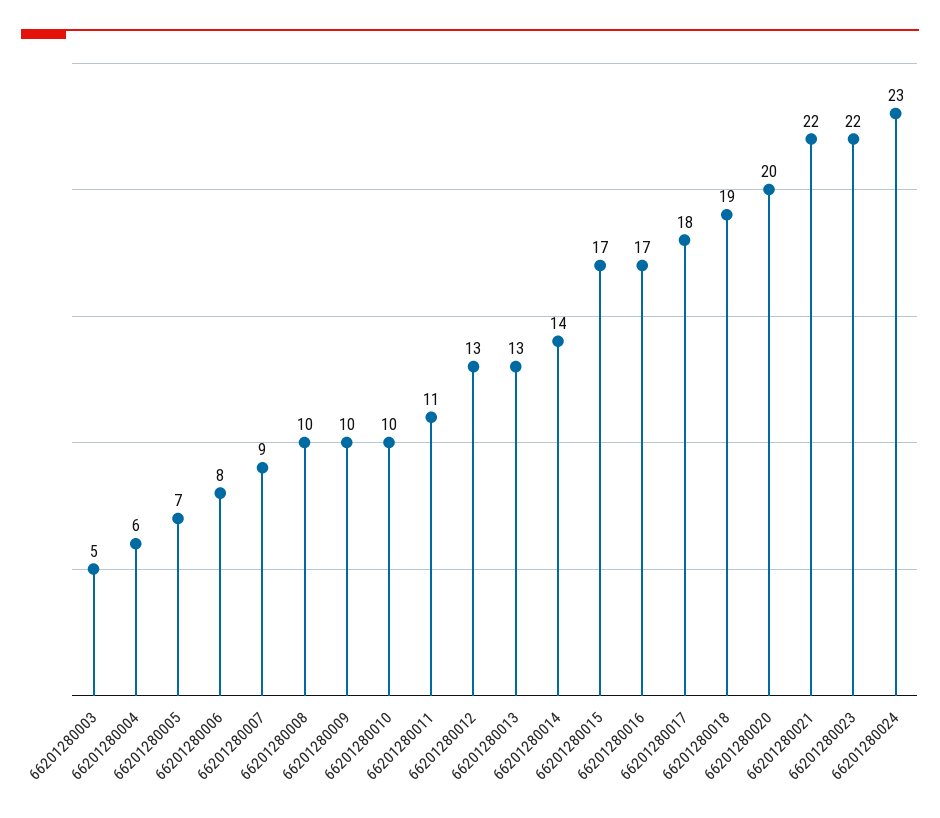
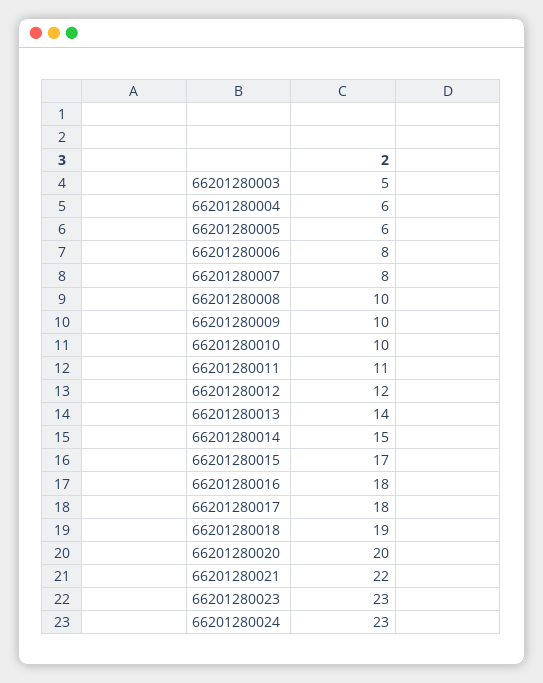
66201280005: 7 -> 6
66201280007: 9 -> 8
66201280012: 13 -> 12
66201280013: 13 -> 14
66201280014: 14 -> 15
66201280016: 17 -> 18
66201280023: 22 -> 23

